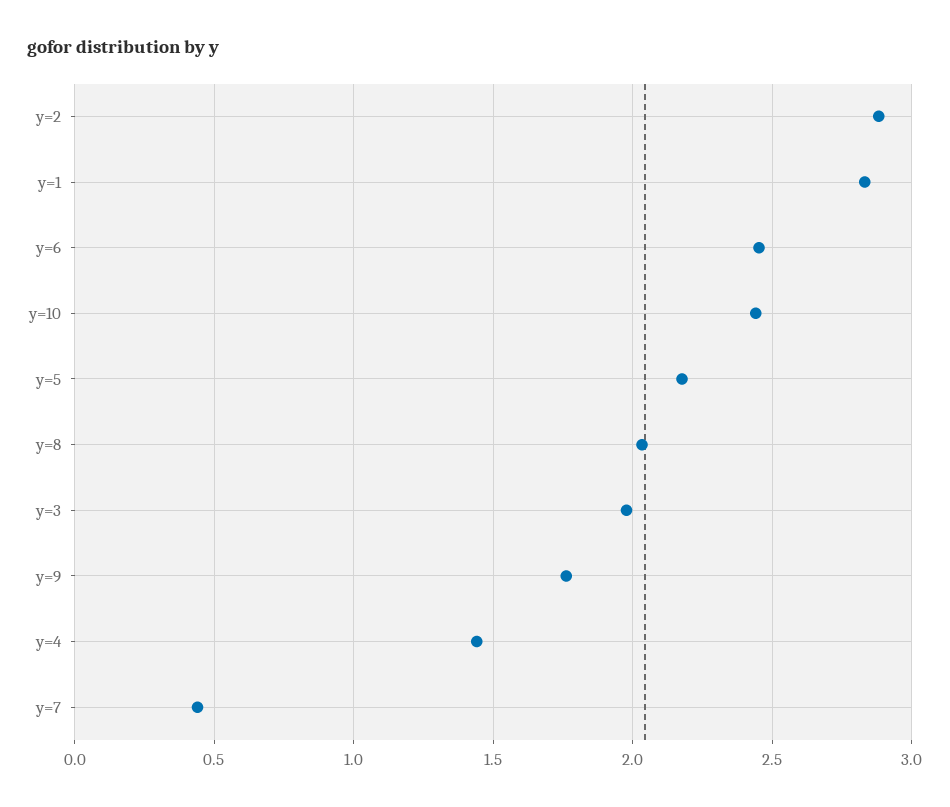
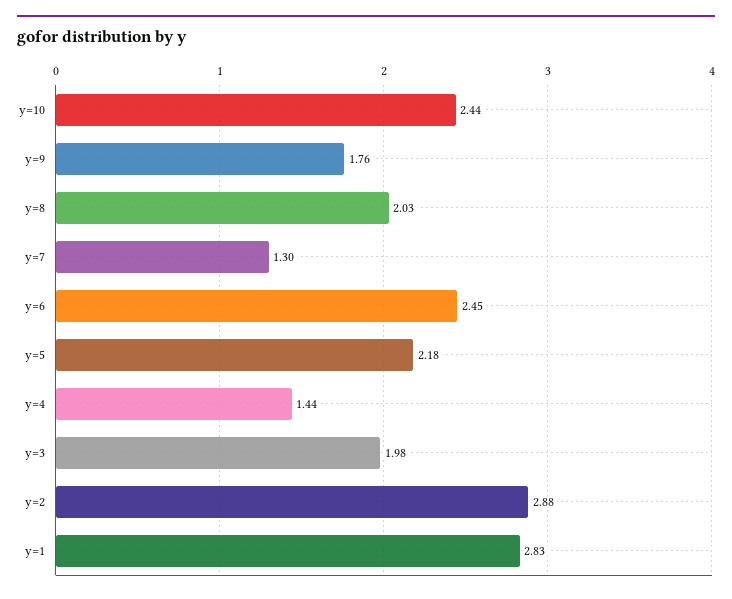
y=7: 0.45 -> 1.3

